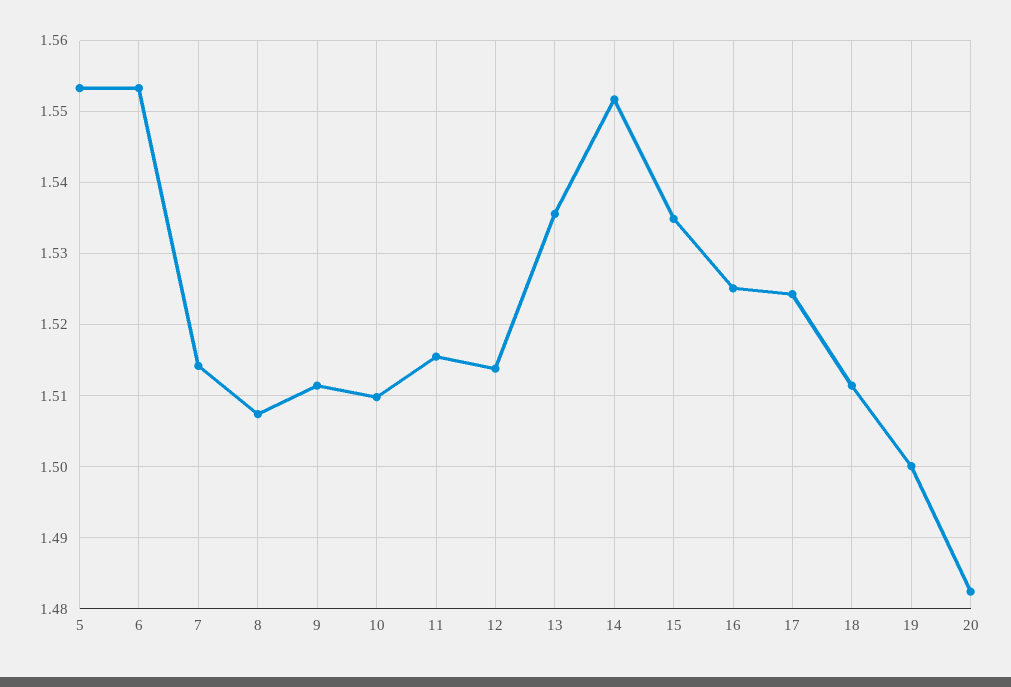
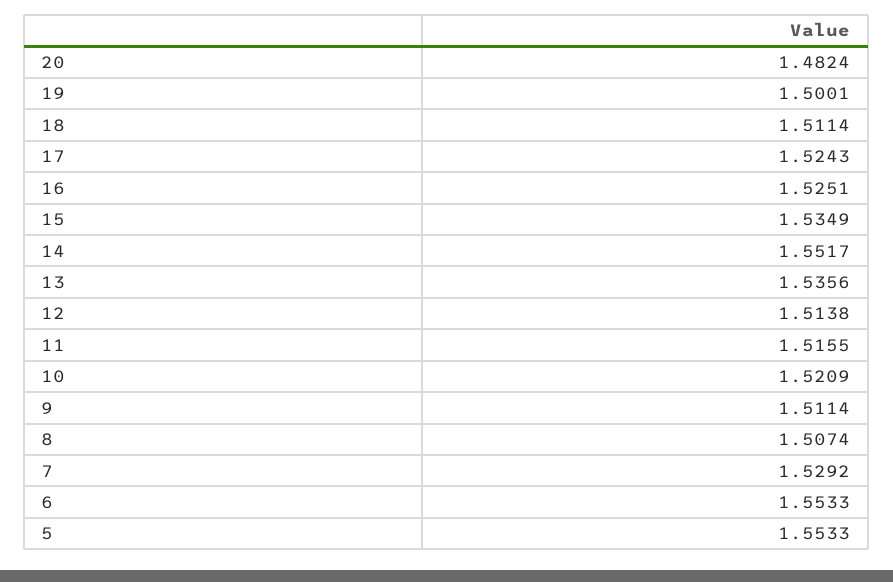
7: 1.514 -> 1.5292
10: 1.51 -> 1.5209

